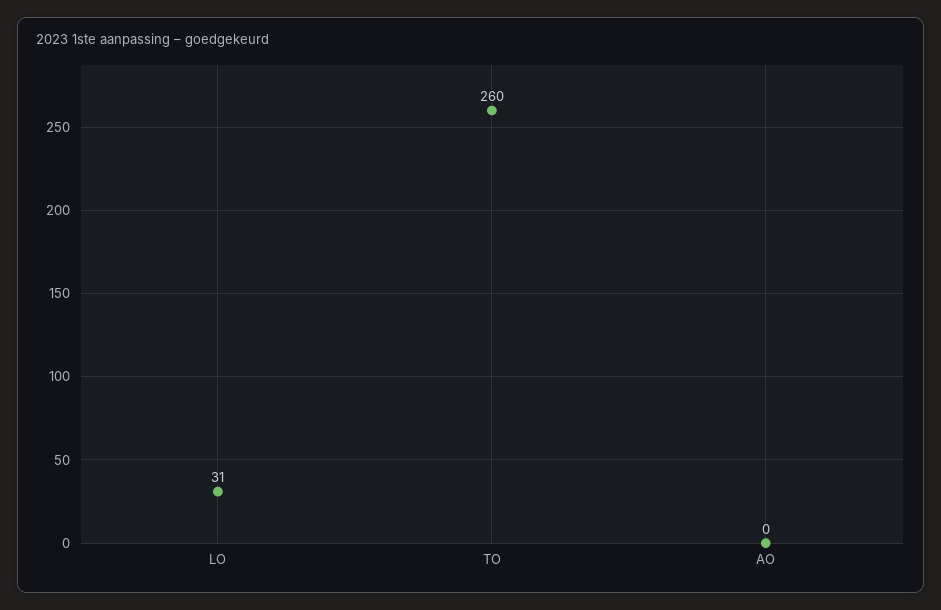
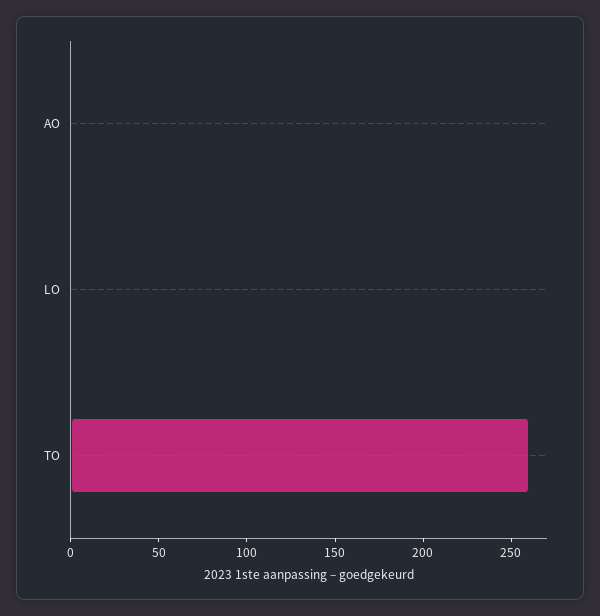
LO: 31 -> 0

